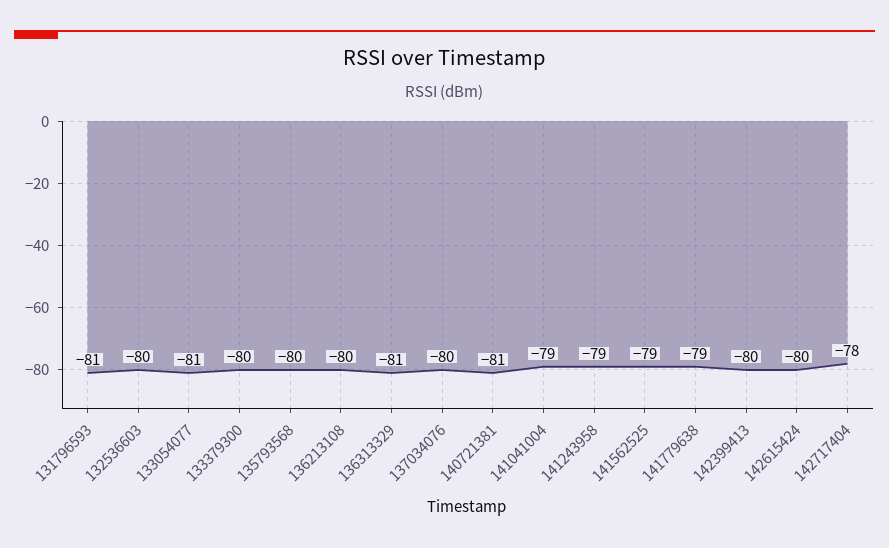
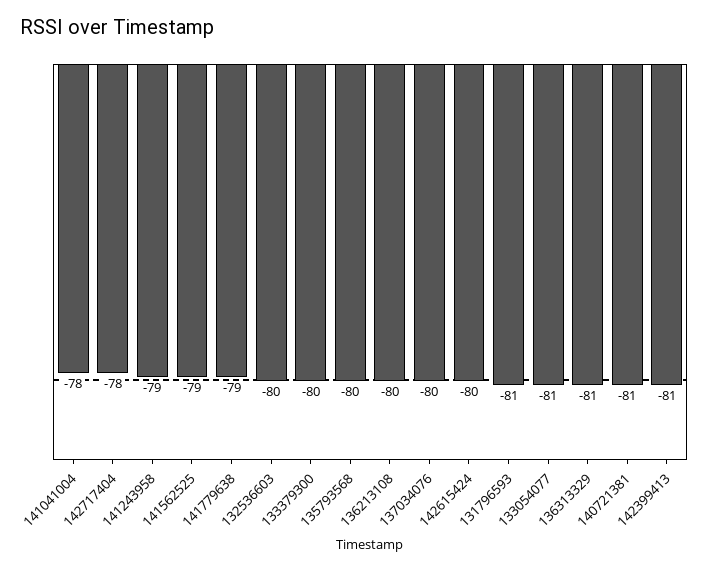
141041004: -79 -> -78
142399413: -80 -> -81

